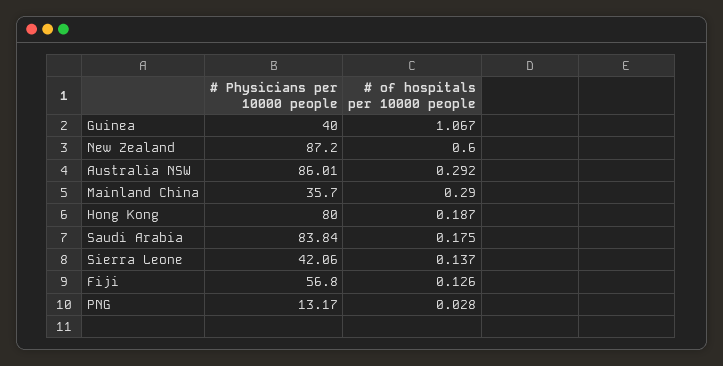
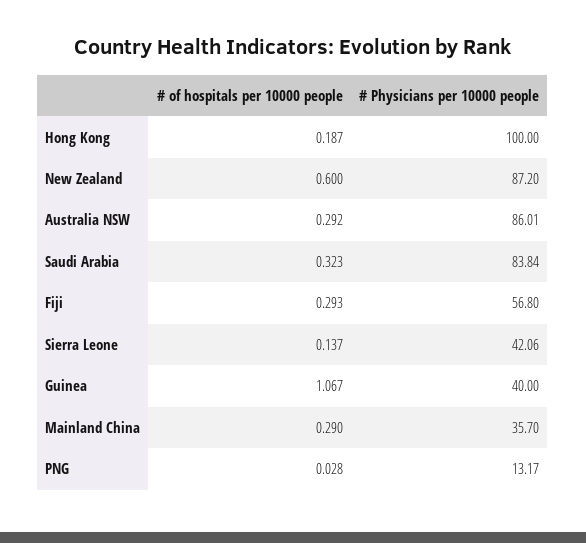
# Physicians per 10000 people, Hong Kong: 80 -> 100
# of hospitals per 10000 people, Saudi Arabia: 0.175 -> 0.323
# of hospitals per 10000 people, Fiji: 0.126 -> 0.293

